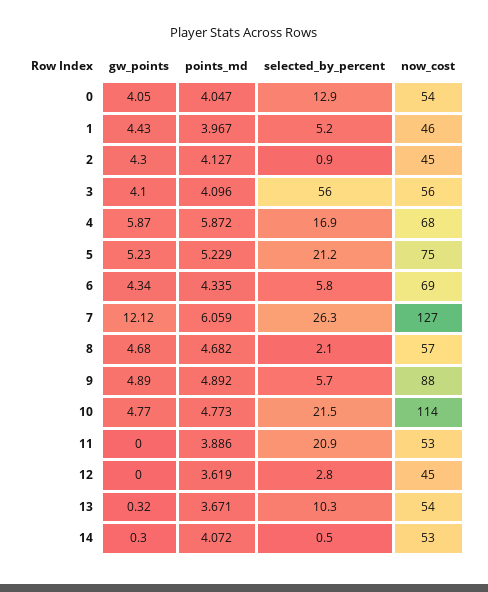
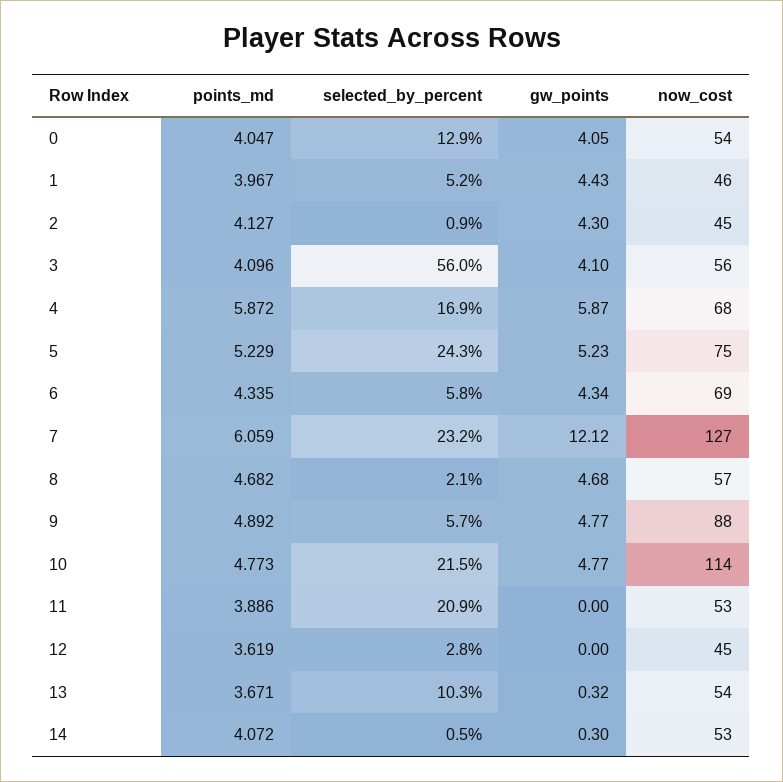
selected_by_percent, 5: 21.2 -> 24.3
selected_by_percent, 7: 26.3 -> 23.2
gw_points, 9: 4.89 -> 4.77

